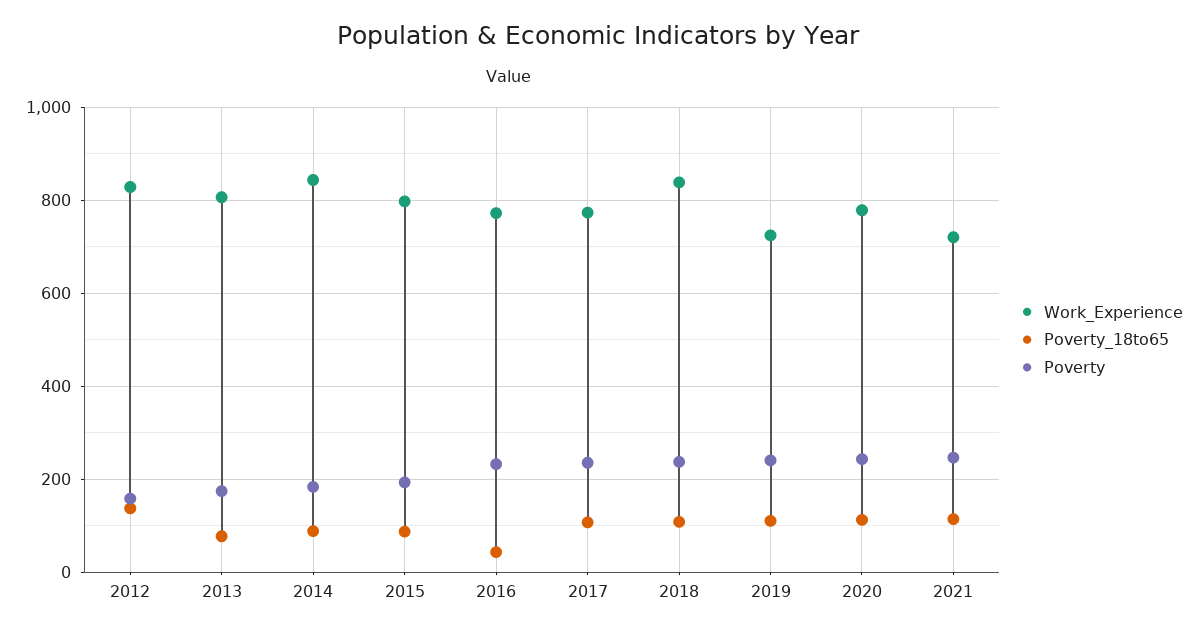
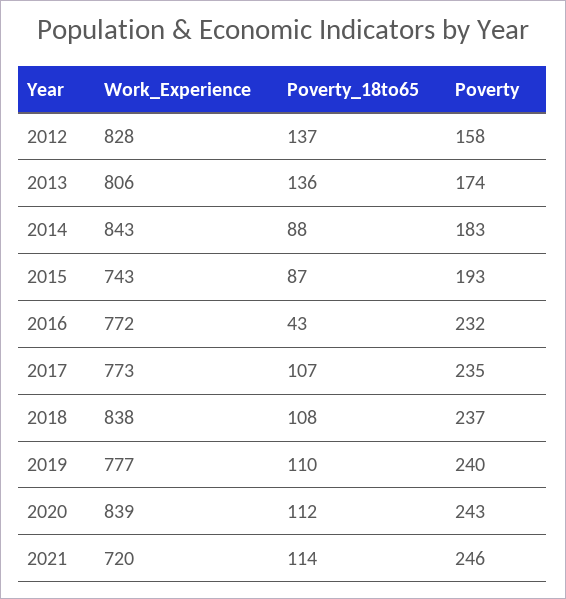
Poverty_18to65, 2013: 80 -> 136
Work_Experience, 2015: 800 -> 743
Work_Experience, 2019: 720 -> 777
Work_Experience, 2020: 780 -> 839

